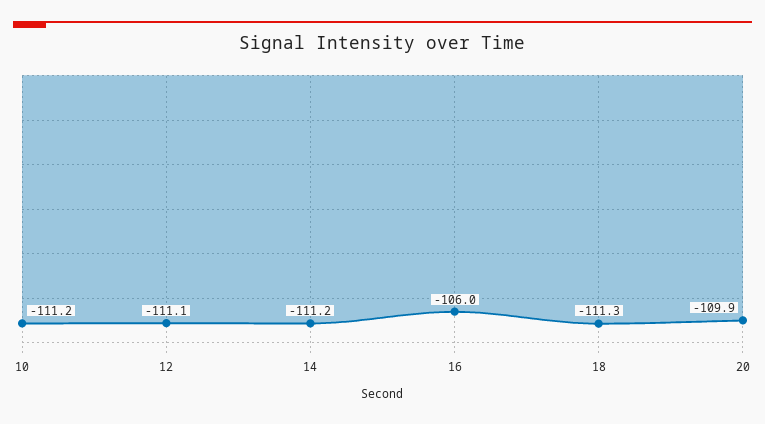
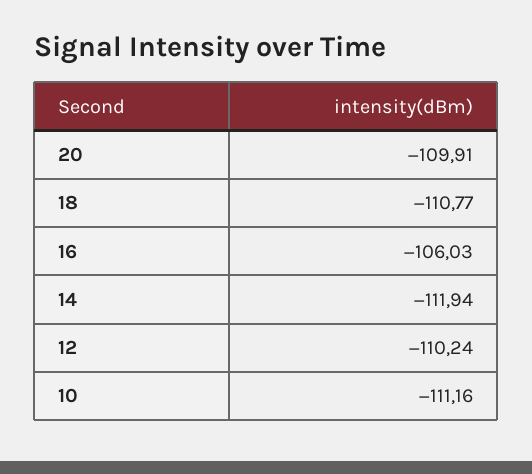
12: -111.1 -> -110.24
14: -111.2 -> -111.94
18: -111.3 -> -110.77

